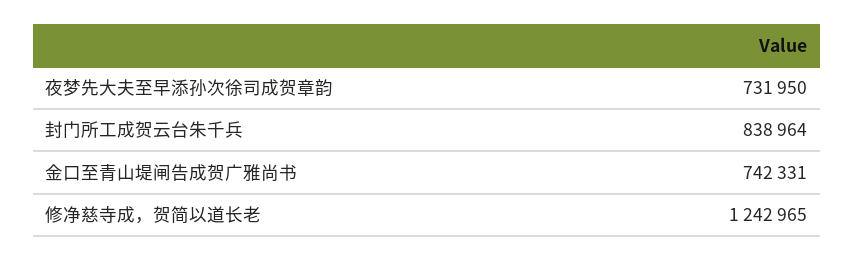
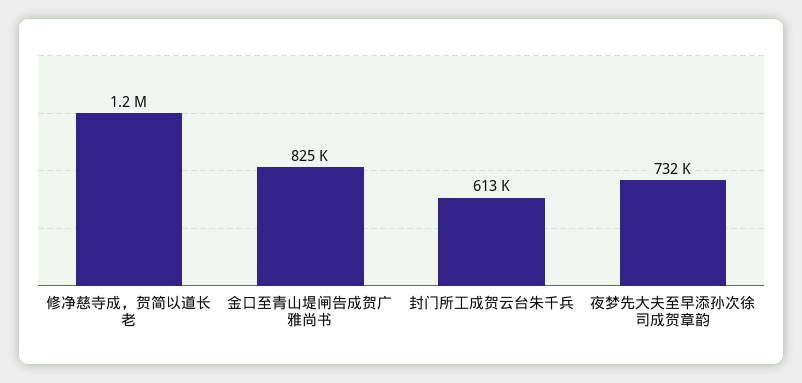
封门所工成贺云台朱千兵: 838964 -> 613000
金口至青山堤闸告成贺广雅尚书: 742331 -> 825000

